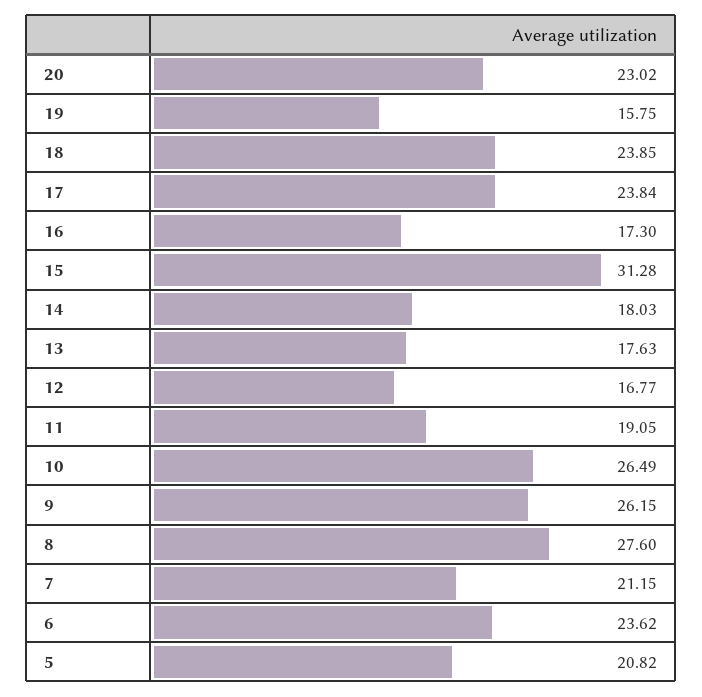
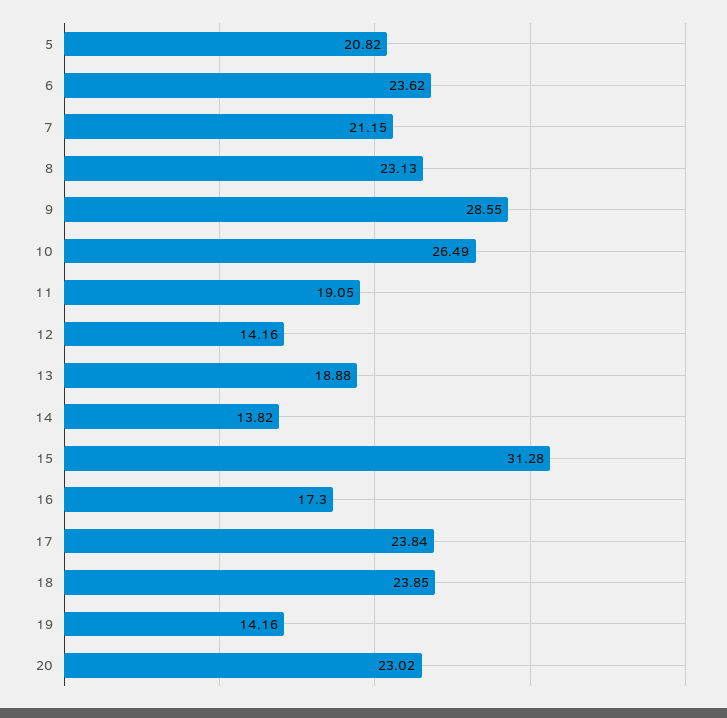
19: 15.75 -> 14.16
14: 18.03 -> 13.82
13: 17.63 -> 18.88
12: 16.77 -> 14.16
9: 26.15 -> 28.55
8: 27.6 -> 23.13

